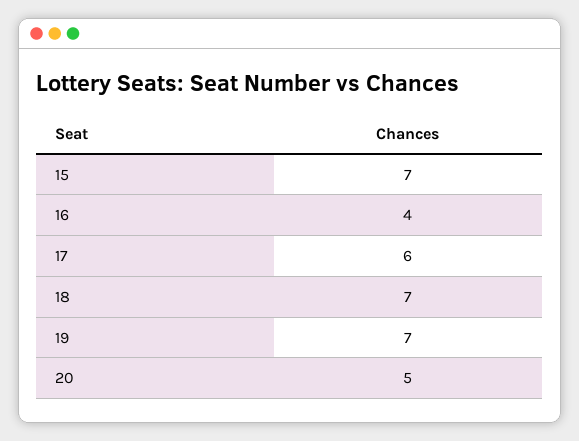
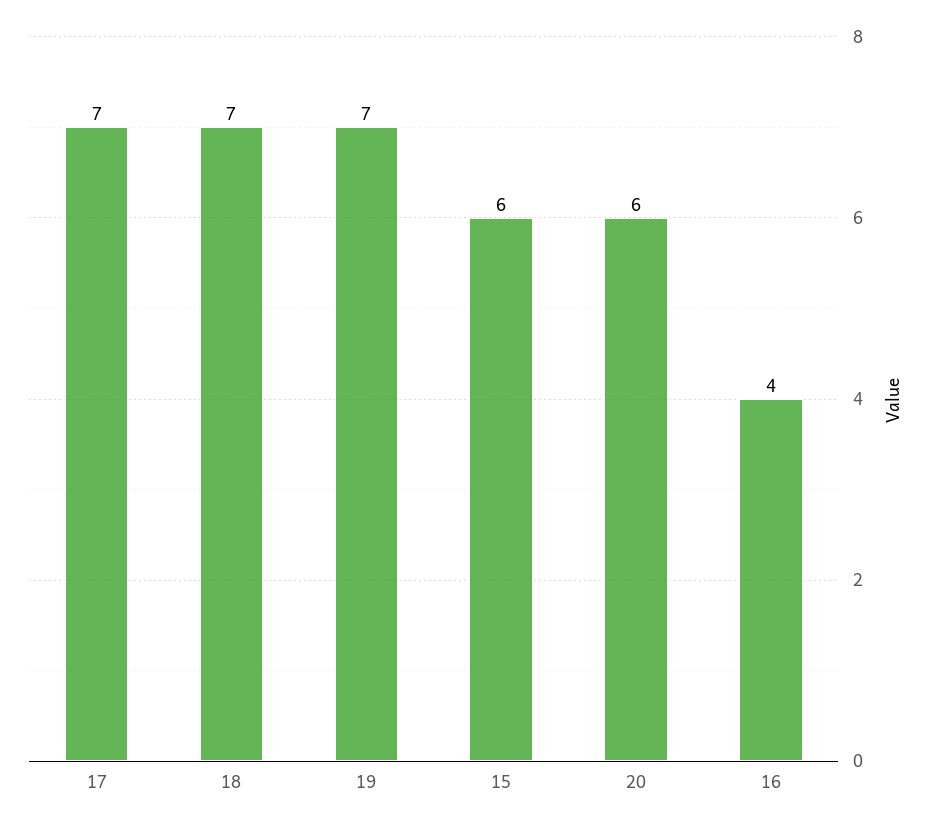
15: 7 -> 6
17: 6 -> 7
20: 5 -> 6

